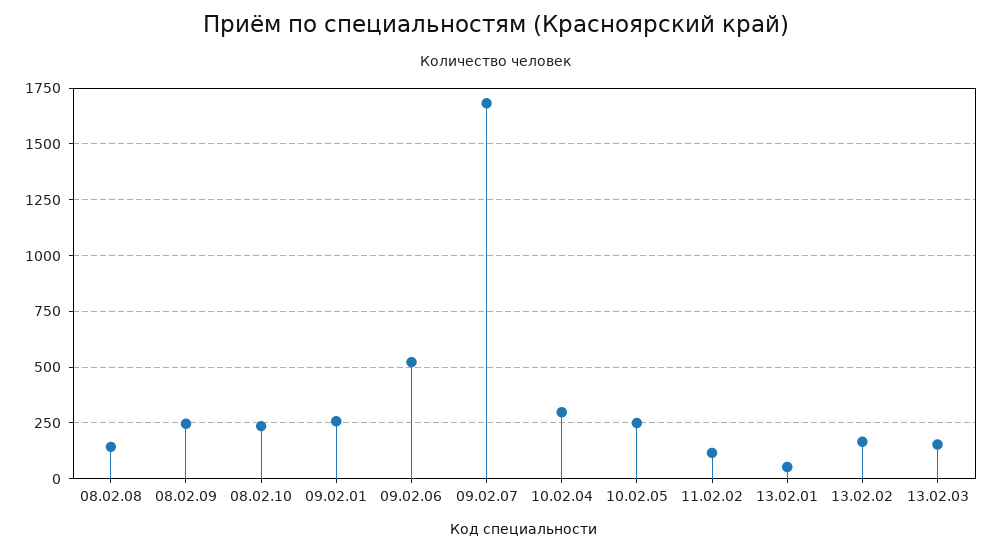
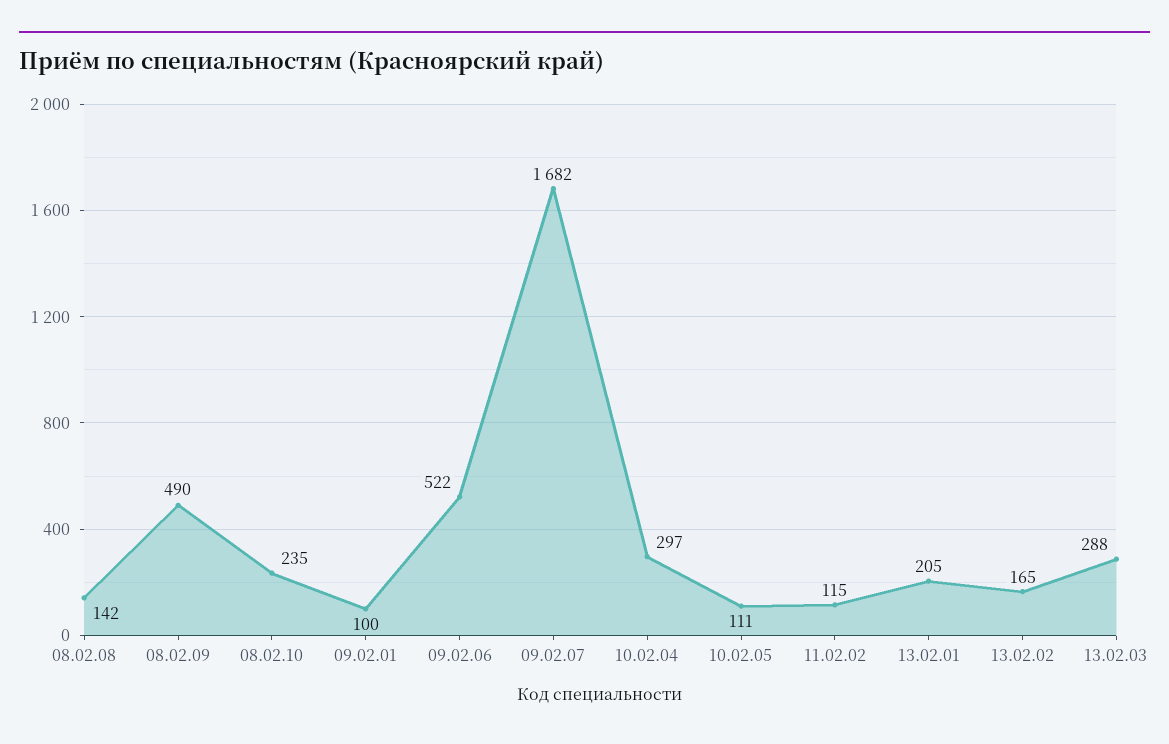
08.02.09: 250 -> 490
09.02.01: 250 -> 100
10.02.05: 250 -> 111
13.02.01: 50 -> 205
13.02.03: 150 -> 288

